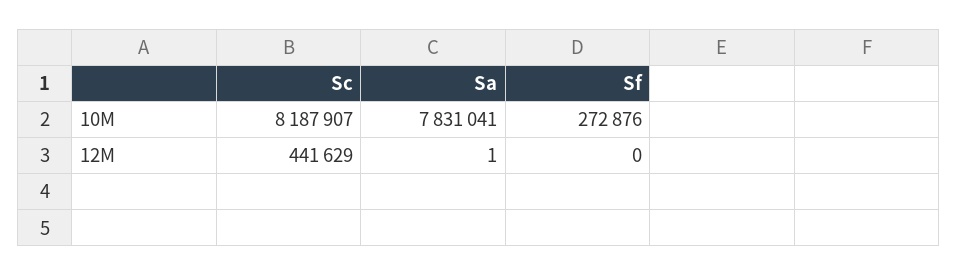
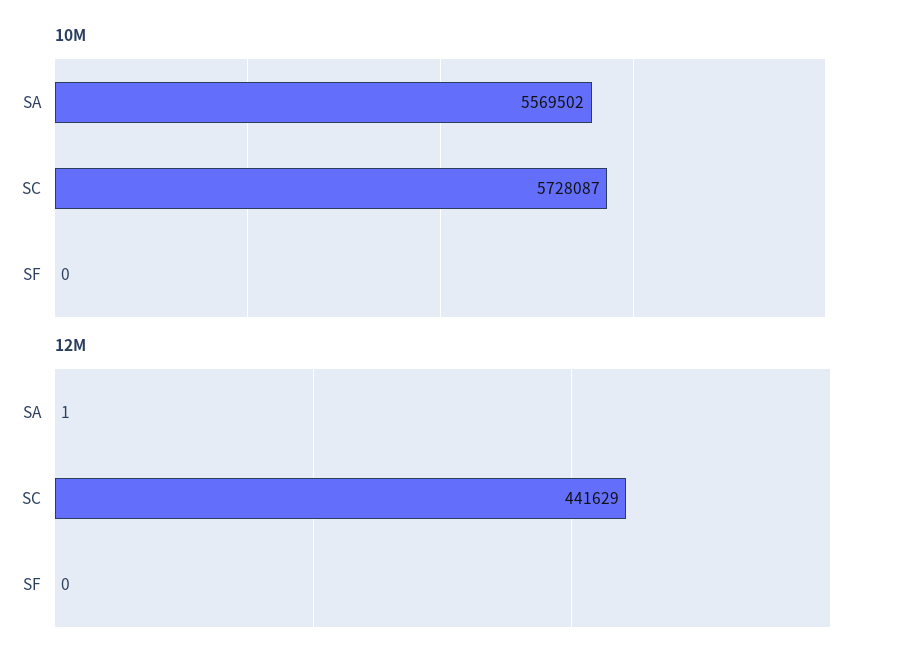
10M, Sc: 8187907 -> 5728087
10M, Sa: 7831041 -> 5569502
10M, Sf: 272876 -> 0

